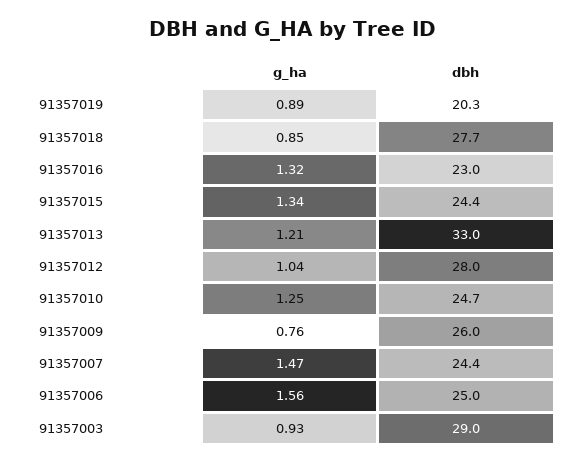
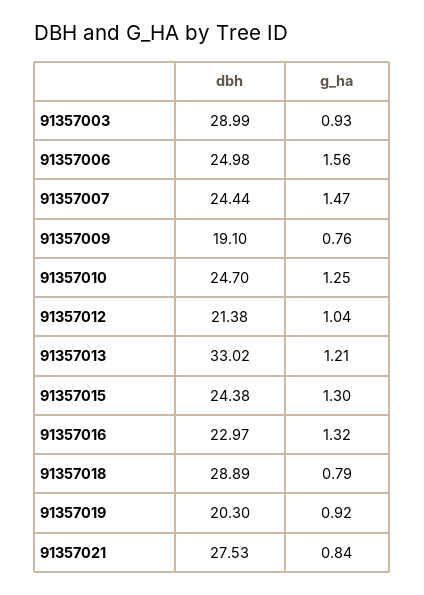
g_ha, 91357019: 0.89 -> 0.92
g_ha, 91357018: 0.85 -> 0.79
dbh, 91357018: 27.7 -> 28.89
g_ha, 91357015: 1.34 -> 1.3
dbh, 91357012: 28 -> 21.38
dbh, 91357009: 26 -> 19.1
dbh, 91357021: none -> 27.53
g_ha, 91357021: none -> 0.84

